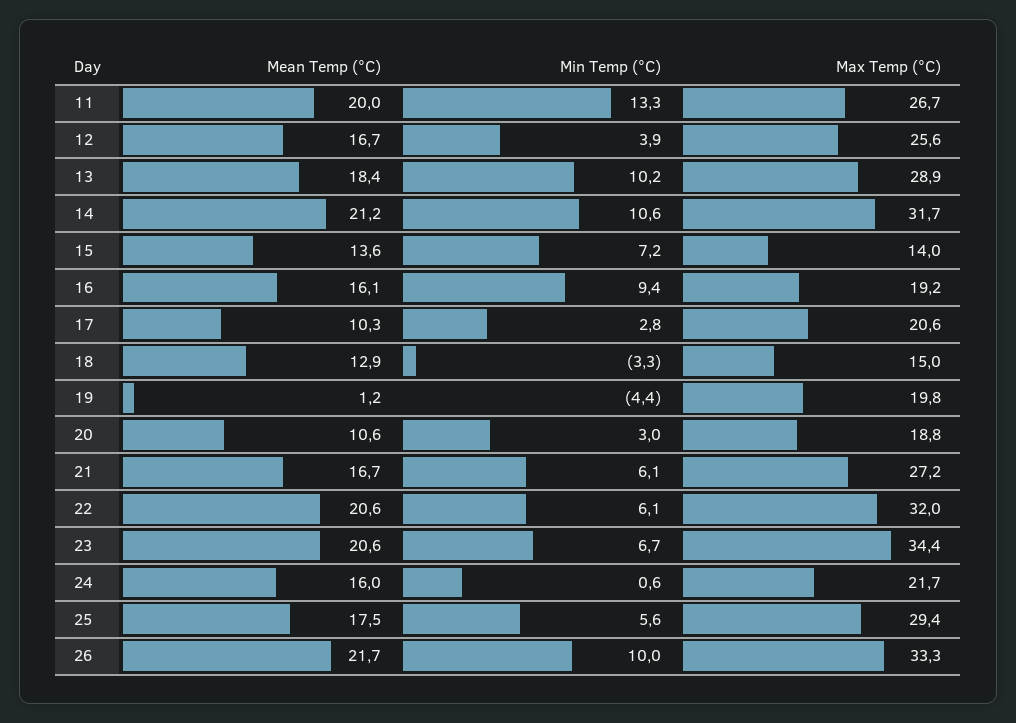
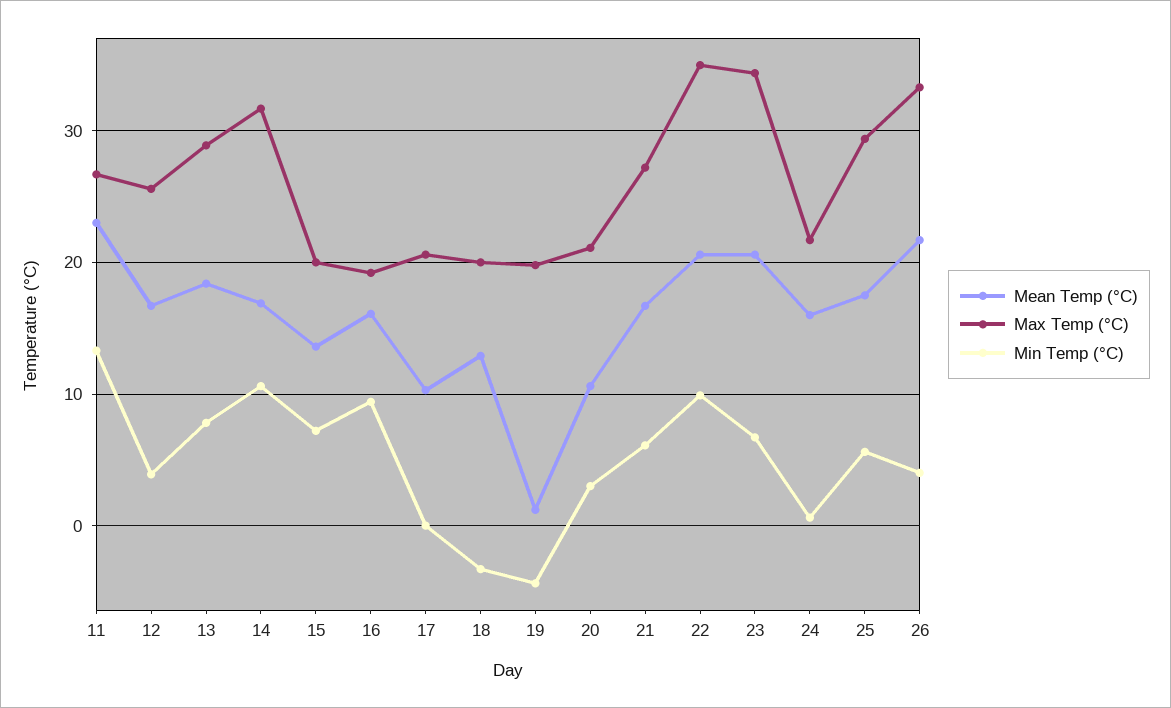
Mean Temp (°C), 11: 20 -> 23
Min Temp (°C), 13: 10.2 -> 8
Mean Temp (°C), 14: 21.2 -> 17
Max Temp (°C), 15: 14 -> 20
Min Temp (°C), 17: 2.8 -> 0
Max Temp (°C), 18: 15 -> 20
Max Temp (°C), 20: 18.8 -> 21
Min Temp (°C), 22: 6.1 -> 10
Max Temp (°C), 22: 32 -> 35
Min Temp (°C), 26: 10 -> 4

